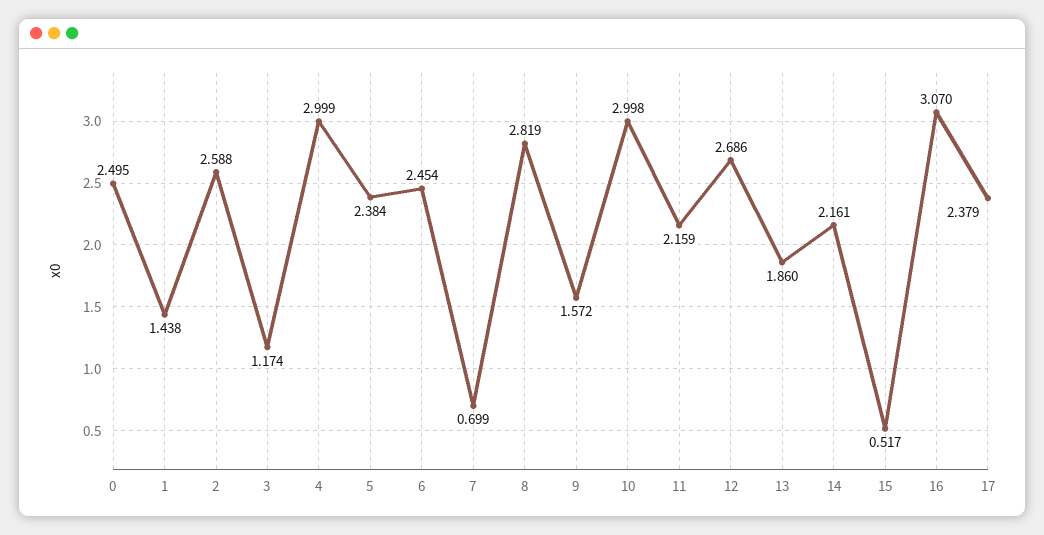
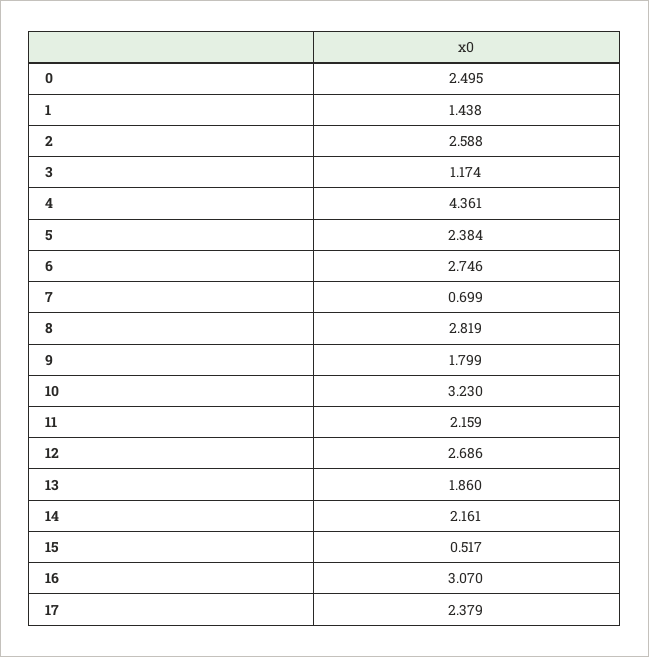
4: 2.999 -> 4.361
6: 2.454 -> 2.746
9: 1.572 -> 1.799
10: 2.998 -> 3.23

